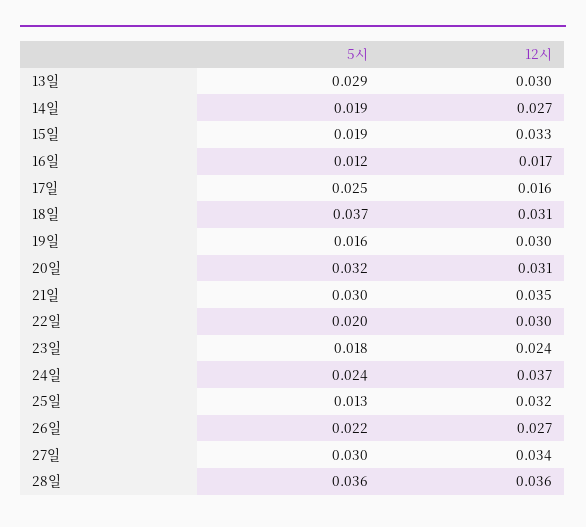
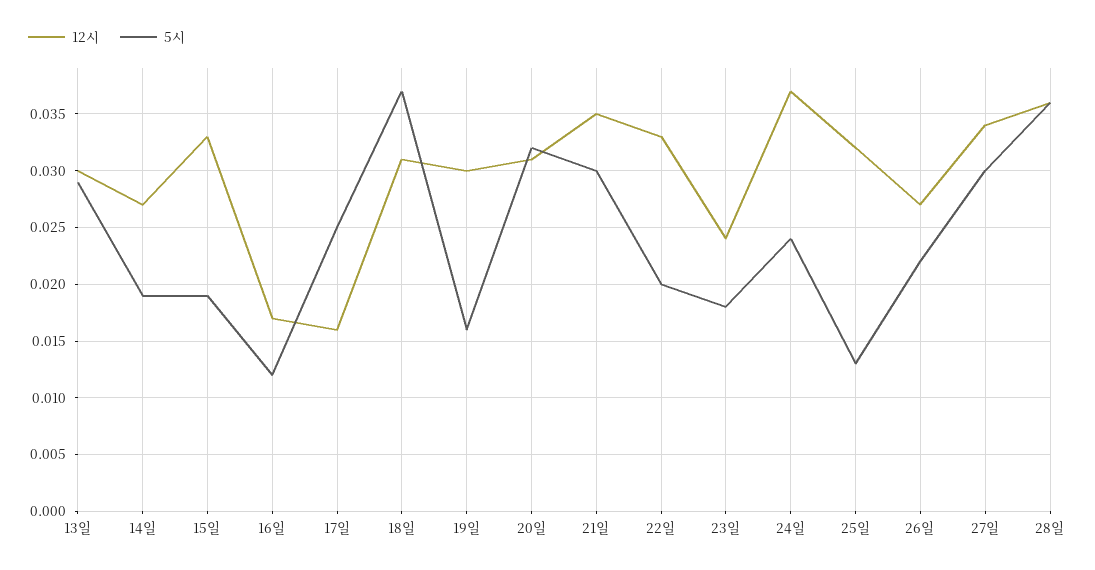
12시, 22일: 0.03 -> 0.033

